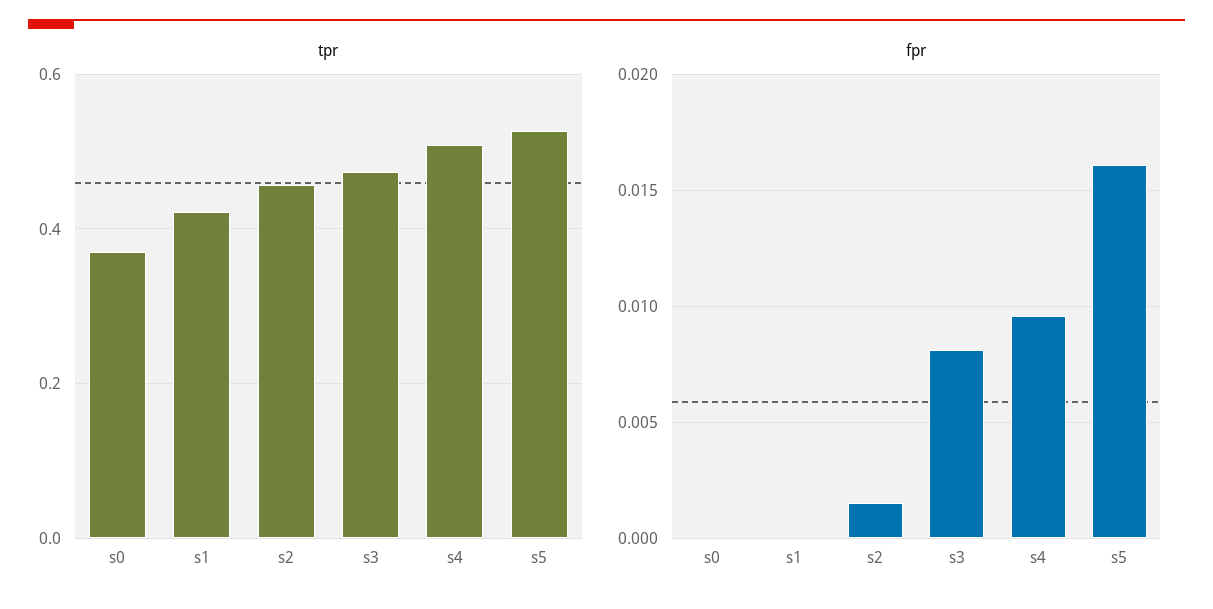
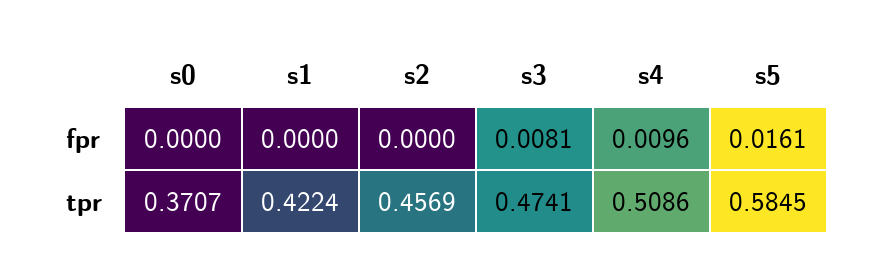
tpr, s5: 0.52 -> 0.5845
fpr, s2: 0.0015 -> 0

